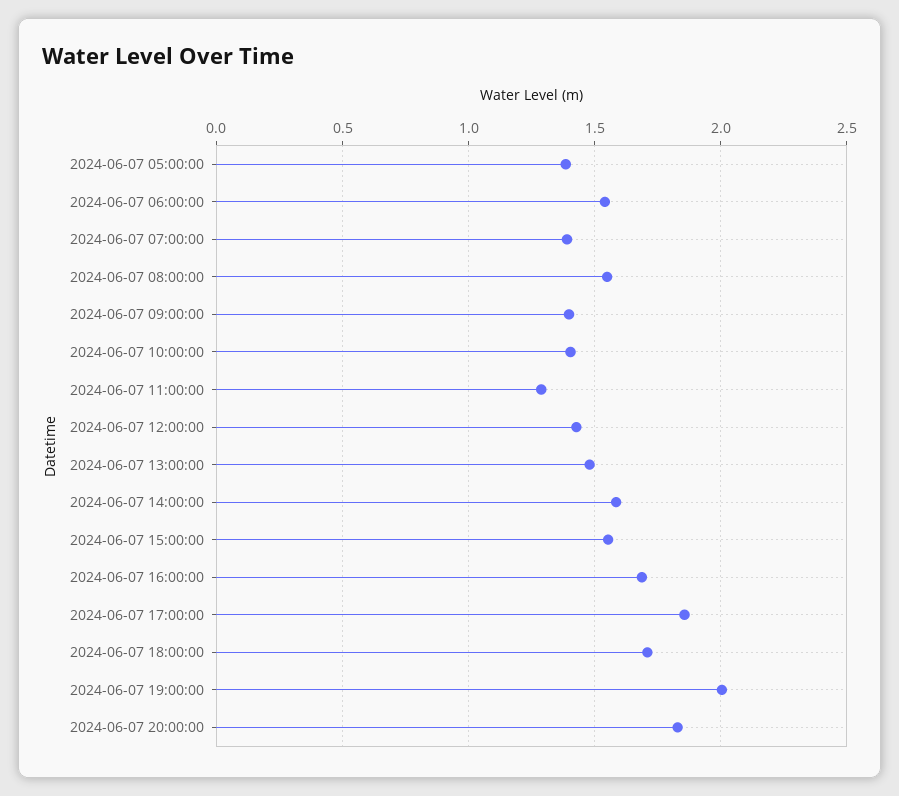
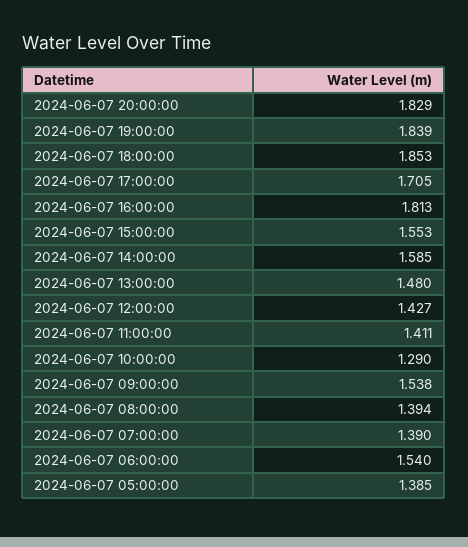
2024-06-07 08:00:00: 1.55 -> 1.394
2024-06-07 09:00:00: 1.4 -> 1.538
2024-06-07 10:00:00: 1.4 -> 1.29
2024-06-07 11:00:00: 1.3 -> 1.411
2024-06-07 16:00:00: 1.7 -> 1.813
2024-06-07 17:00:00: 1.85 -> 1.705
2024-06-07 18:00:00: 1.7 -> 1.853
2024-06-07 19:00:00: 2 -> 1.839

